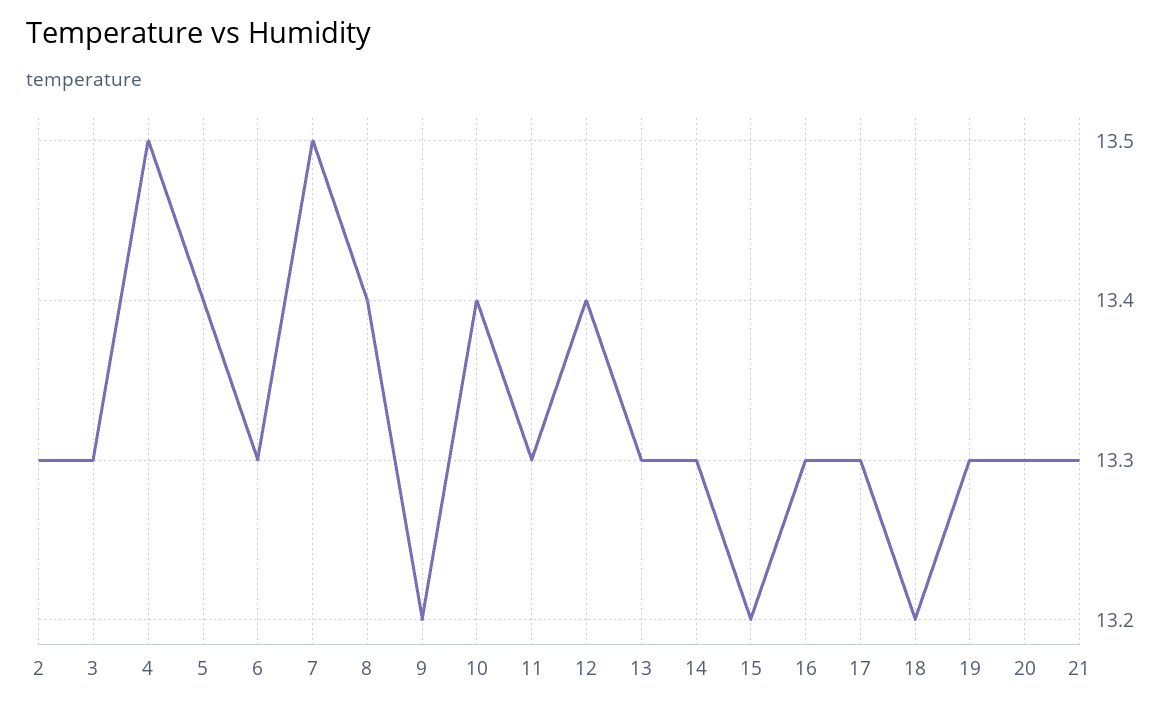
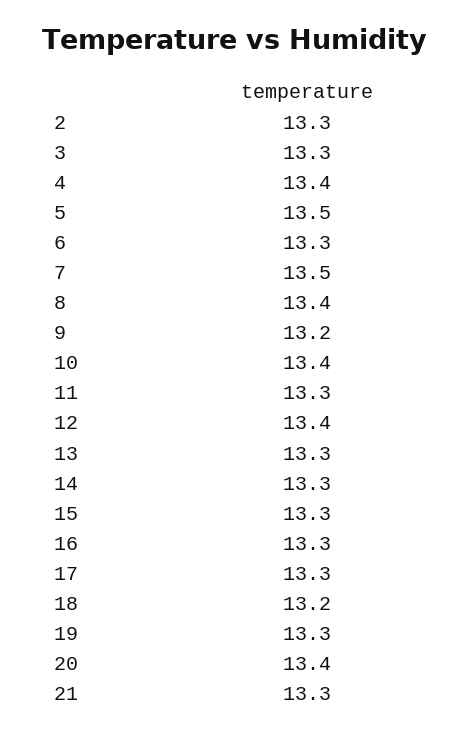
4: 13.5 -> 13.4
5: 13.4 -> 13.5
15: 13.2 -> 13.3
20: 13.3 -> 13.4

